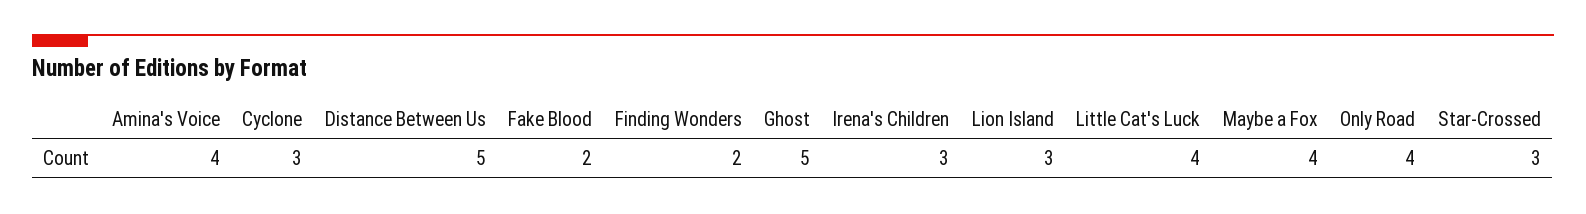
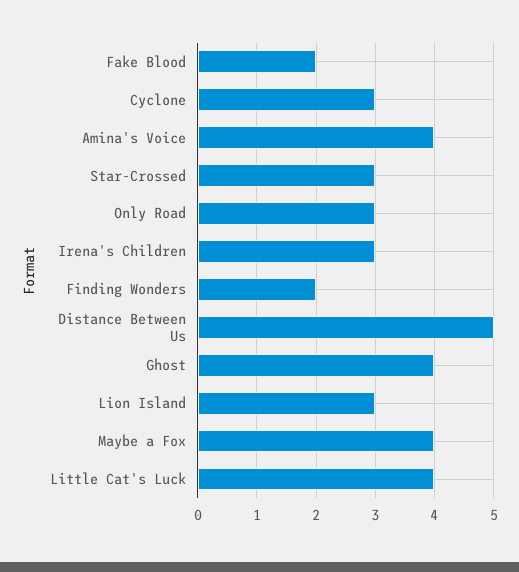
Ghost: 5 -> 4
Only Road: 4 -> 3

